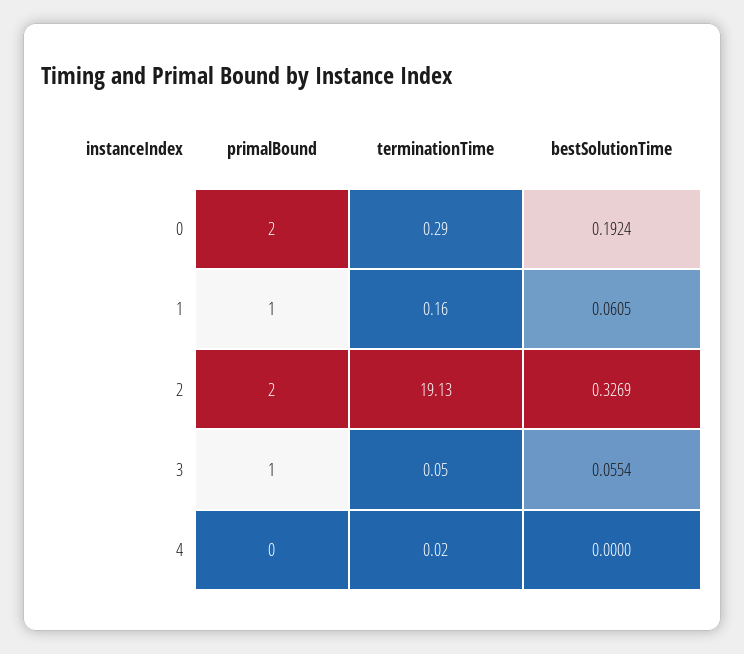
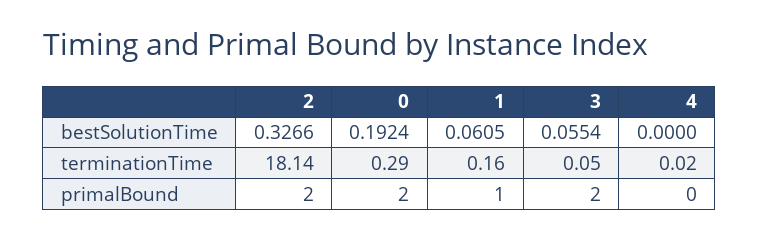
terminationTime, 2: 19.13 -> 18.14
bestSolutionTime, 2: 0.3269 -> 0.3266
primalBound, 3: 1 -> 2

